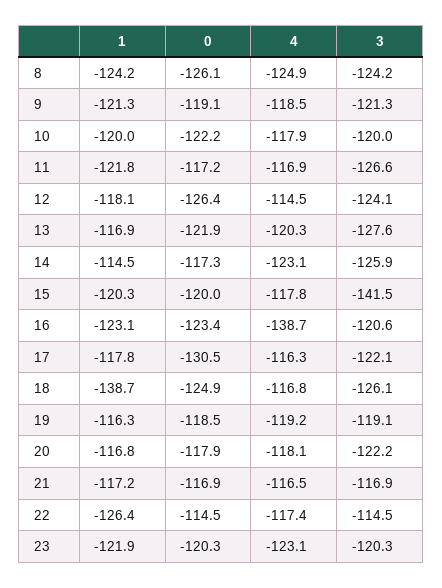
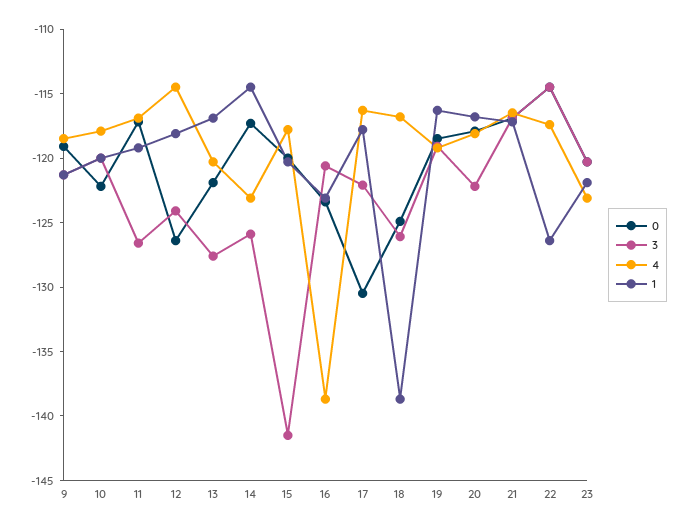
1, 8: -124.2 -> none
0, 8: -126.1 -> none
4, 8: -124.9 -> none
3, 8: -124.2 -> none
1, 11: -121.8 -> -119

